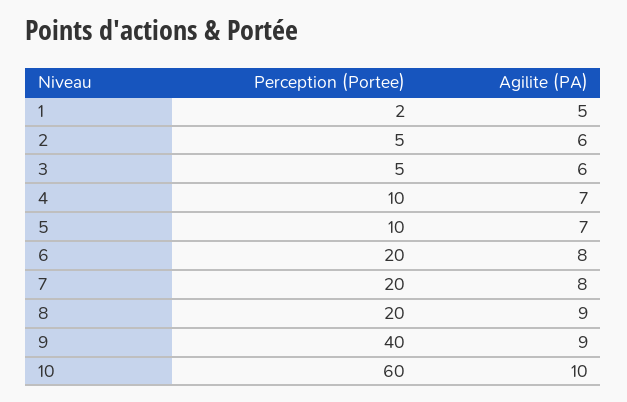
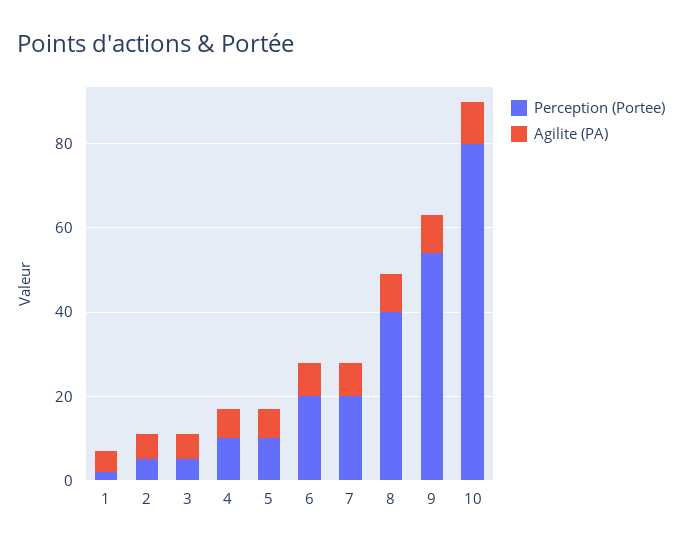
Perception (Portee), 8: 20 -> 40
Perception (Portee), 9: 40 -> 55
Perception (Portee), 10: 60 -> 80

